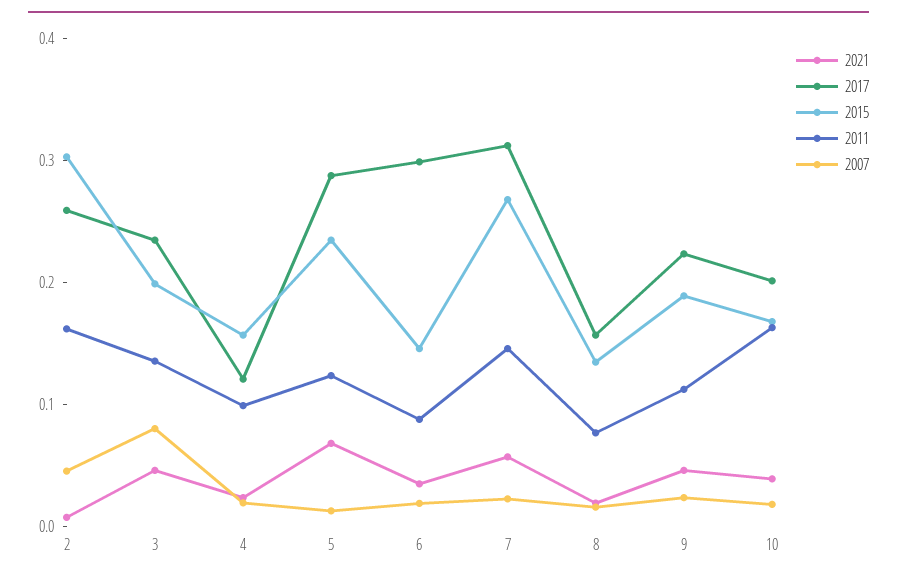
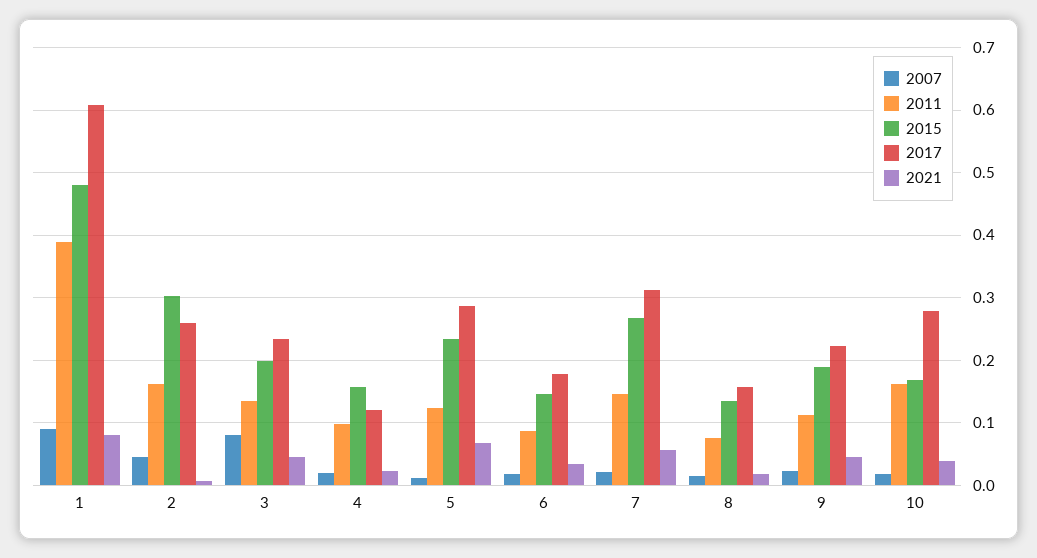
2017, 6: 0.3 -> 0.18
2017, 10: 0.2 -> 0.28
2007, 1: none -> 0.09
2011, 1: none -> 0.39
2015, 1: none -> 0.48
2017, 1: none -> 0.61
2021, 1: none -> 0.08

